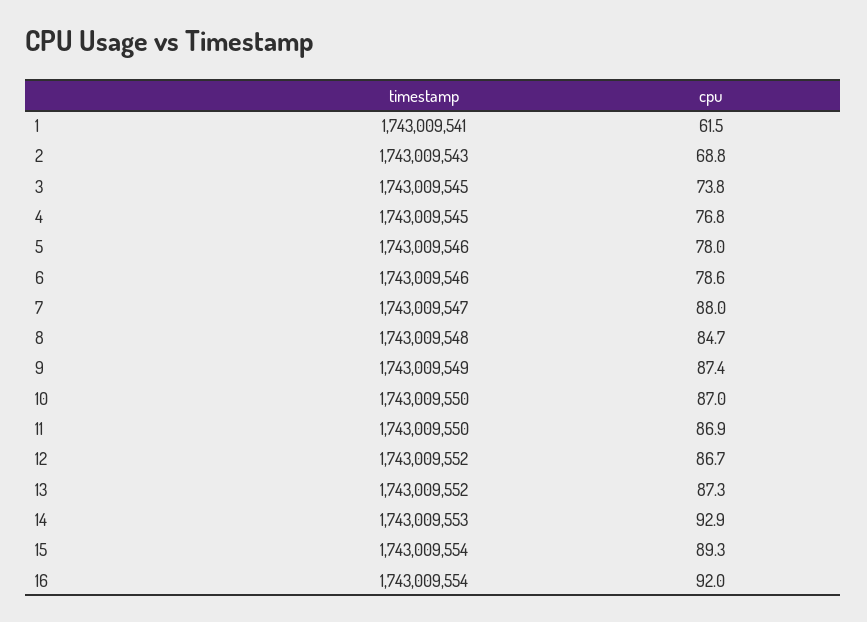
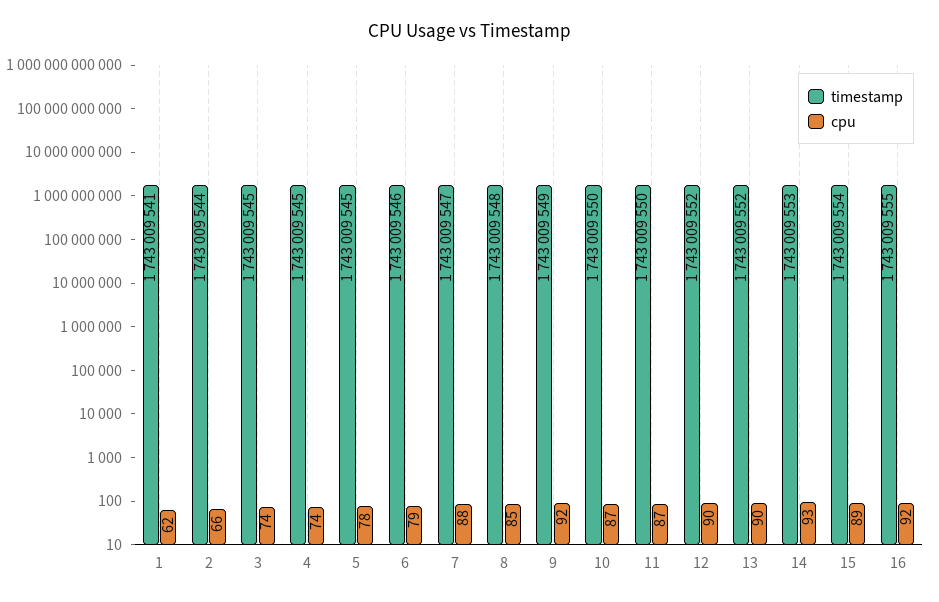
timestamp, 2: 1743009543 -> 1743009544
cpu, 2: 68.8 -> 66
cpu, 4: 76.8 -> 74
timestamp, 5: 1743009546 -> 1743009545
cpu, 9: 87.4 -> 92
cpu, 12: 86.7 -> 90
cpu, 13: 87.3 -> 90
timestamp, 16: 1743009554 -> 1743009555

